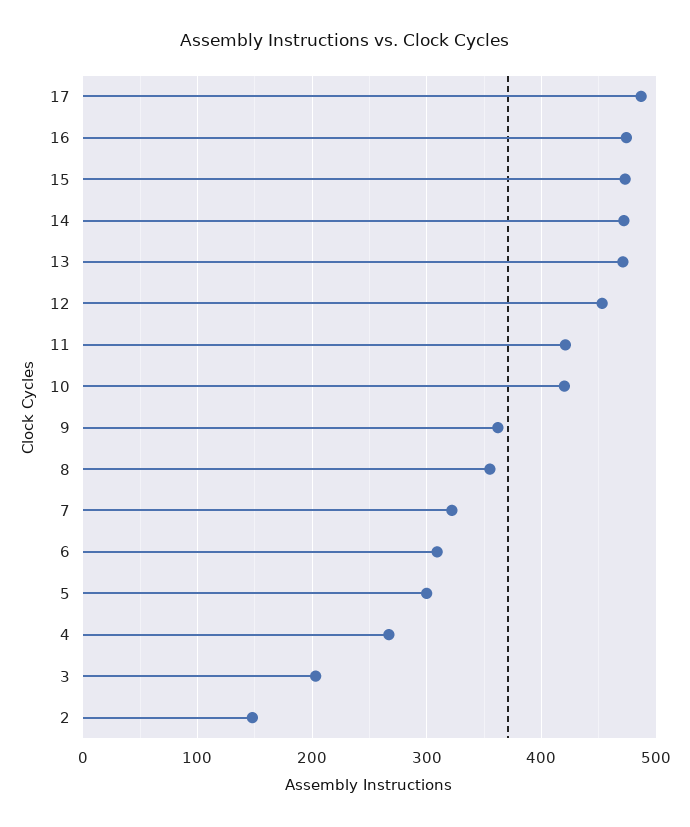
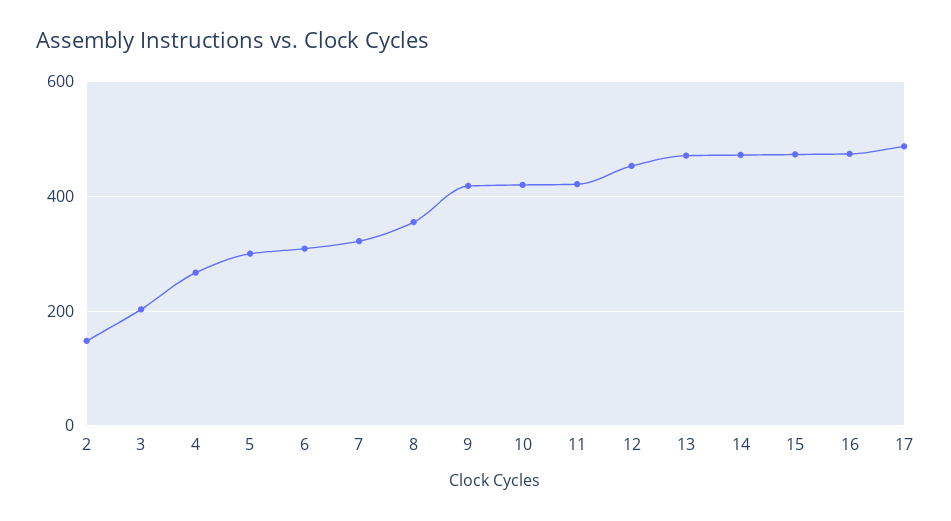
9: 360 -> 420

